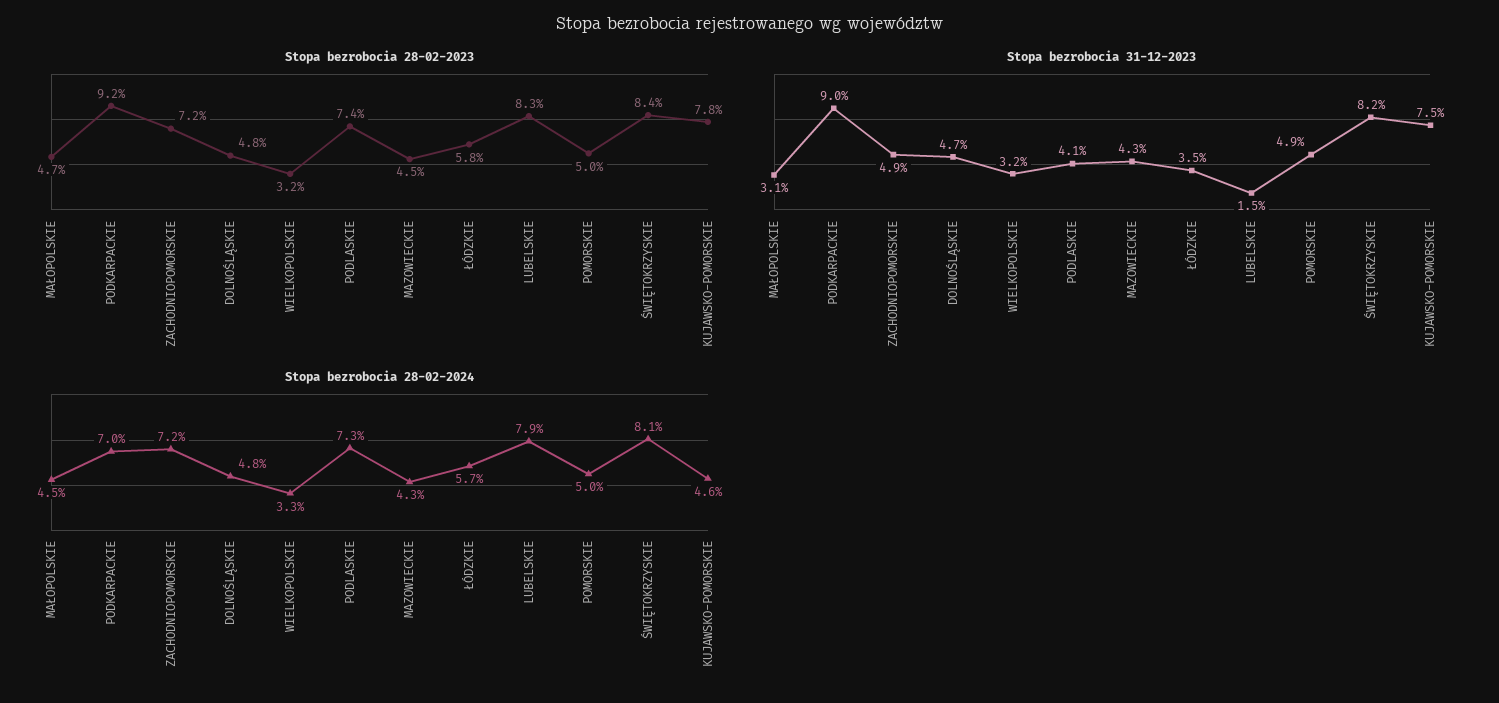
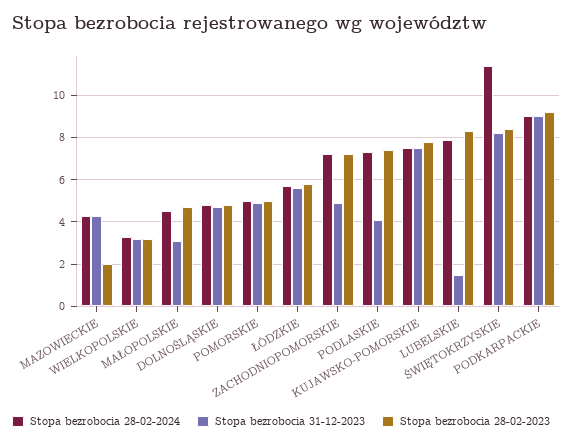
Stopa bezrobocia 28-02-2023, MAZOWIECKIE: 4.5 -> 2
Stopa bezrobocia 31-12-2023, ŁÓDZKIE: 3.5 -> 5.5
Stopa bezrobocia 28-02-2024, PODKARPACKIE: 7 -> 9
Stopa bezrobocia 28-02-2024, ŚWIĘTOKRZYSKIE: 8.1 -> 11.5
Stopa bezrobocia 28-02-2024, KUJAWSKO-POMORSKIE: 4.6 -> 7.5

